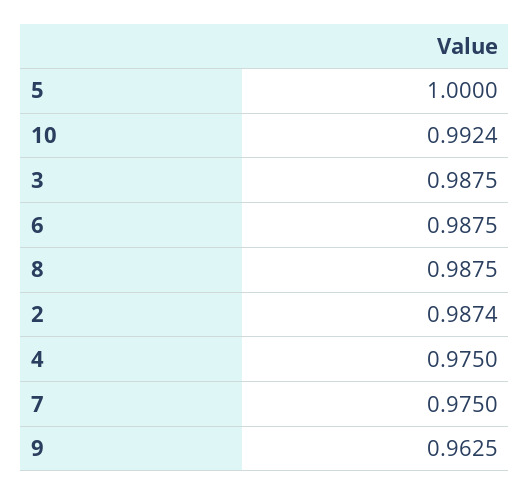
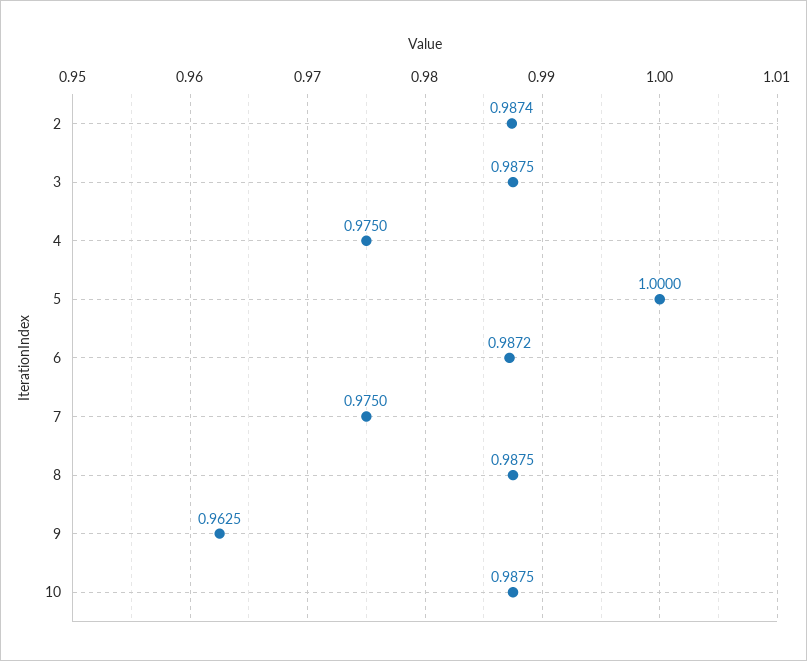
10: 0.9924 -> 0.9875
6: 0.9875 -> 0.9872

